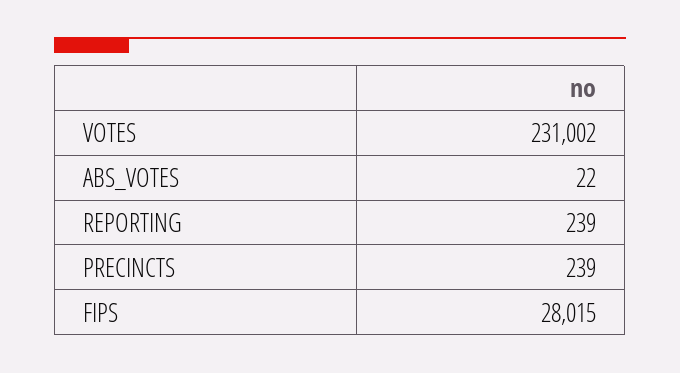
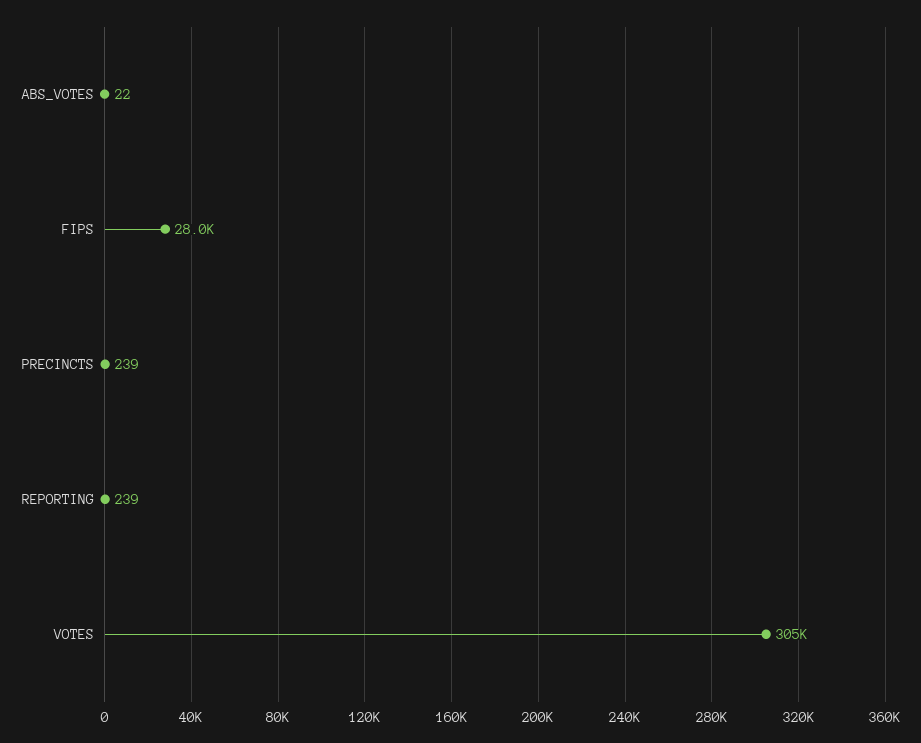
VOTES: 231002 -> 305000

